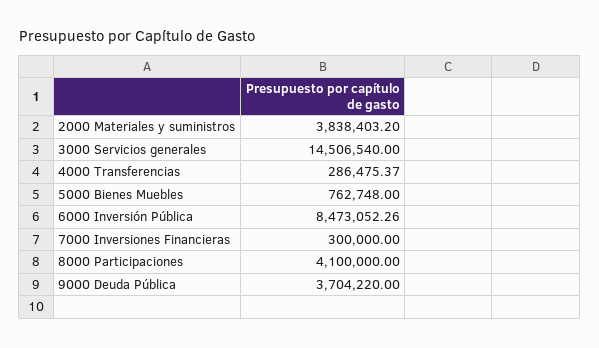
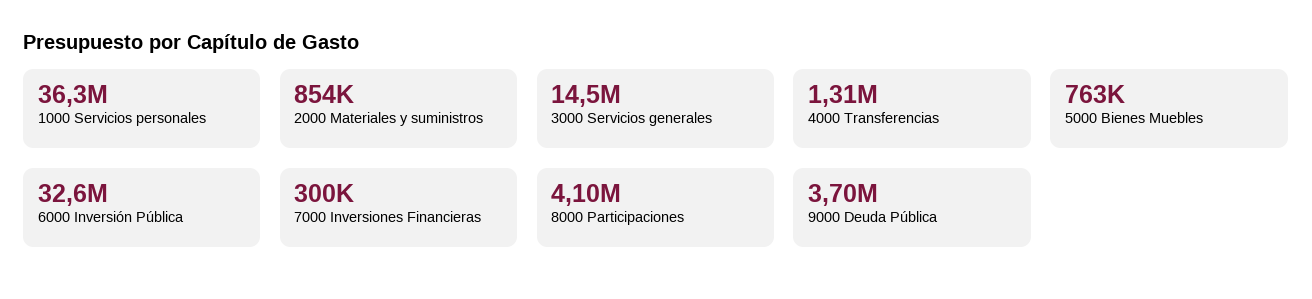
2000 Materiales y suministros: 3838403.2 -> 854000
4000 Transferencias: 286475.37 -> 1310000
6000 Inversión Pública: 8473052.26 -> 32600000
1000 Servicios personales: none -> 36300000

